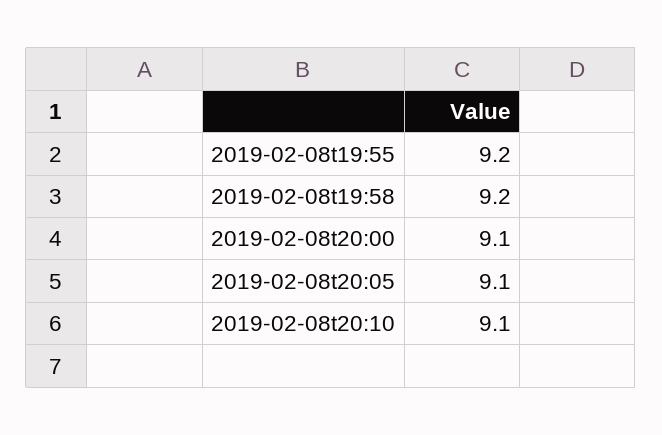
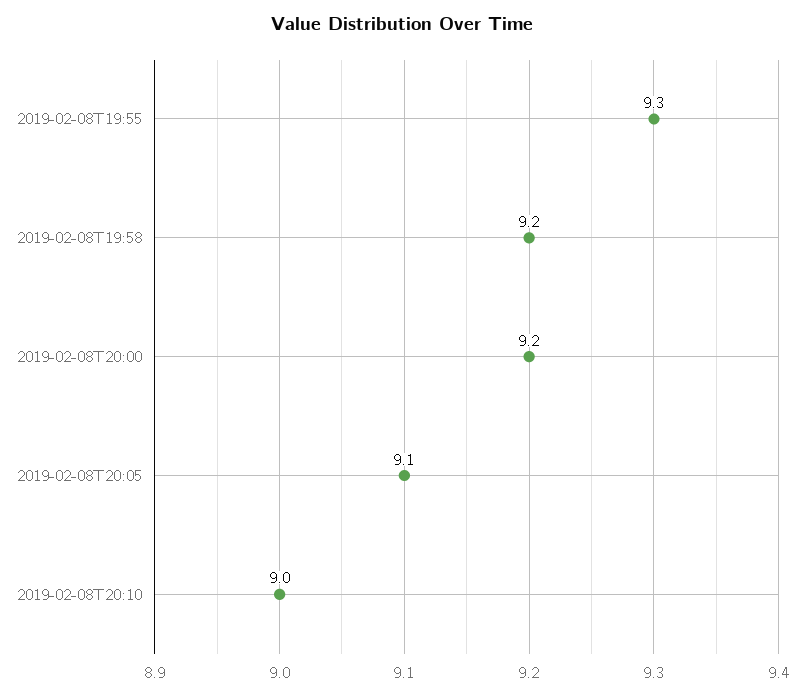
2019-02-08t19:55: 9.2 -> 9.3
2019-02-08t20:00: 9.1 -> 9.2
2019-02-08t20:10: 9.1 -> 9

